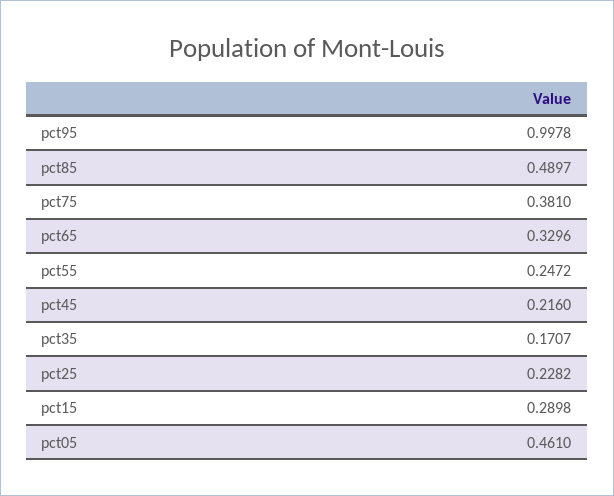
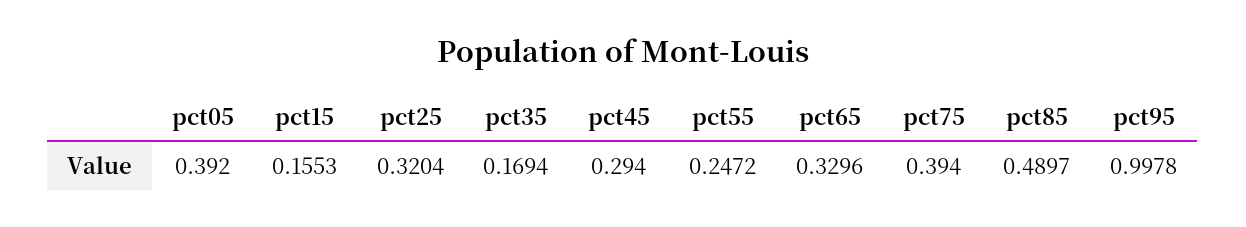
pct75: 0.381 -> 0.394
pct45: 0.216 -> 0.294
pct35: 0.1707 -> 0.1694
pct25: 0.2282 -> 0.3204
pct15: 0.2898 -> 0.1553
pct05: 0.461 -> 0.392

